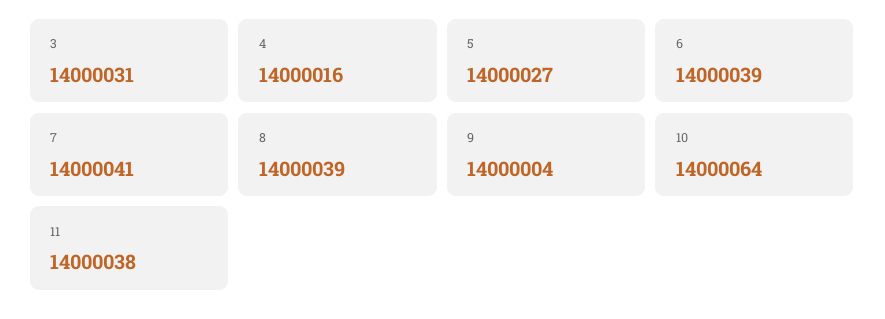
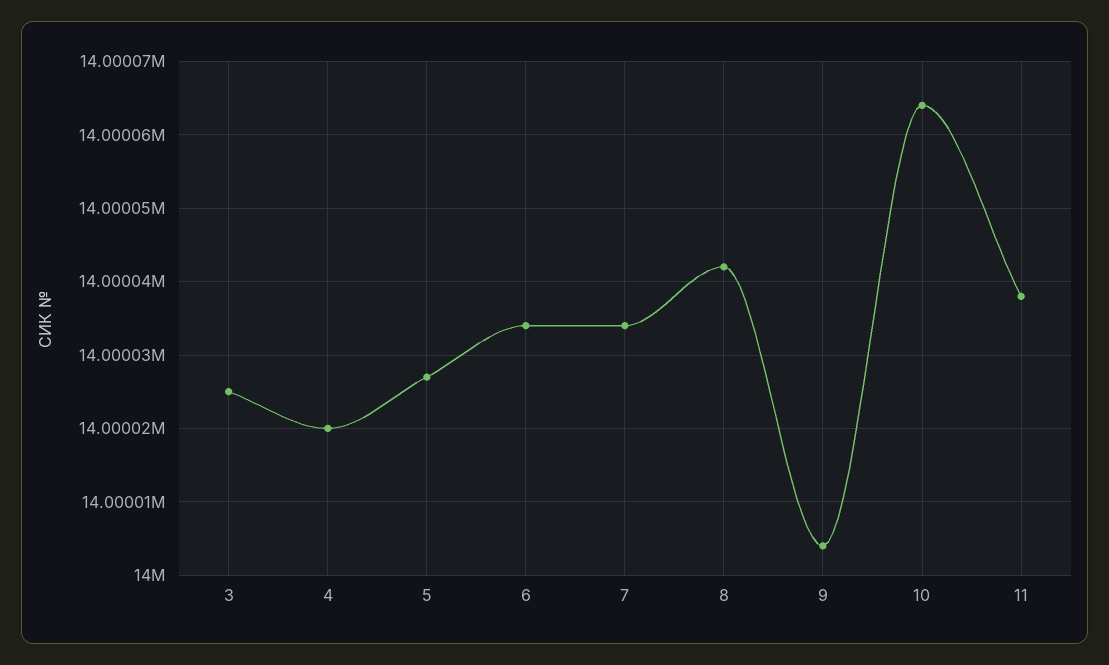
3: 14000031 -> 14000025
4: 14000016 -> 14000020
6: 14000039 -> 14000034
7: 14000041 -> 14000034
8: 14000039 -> 14000042

